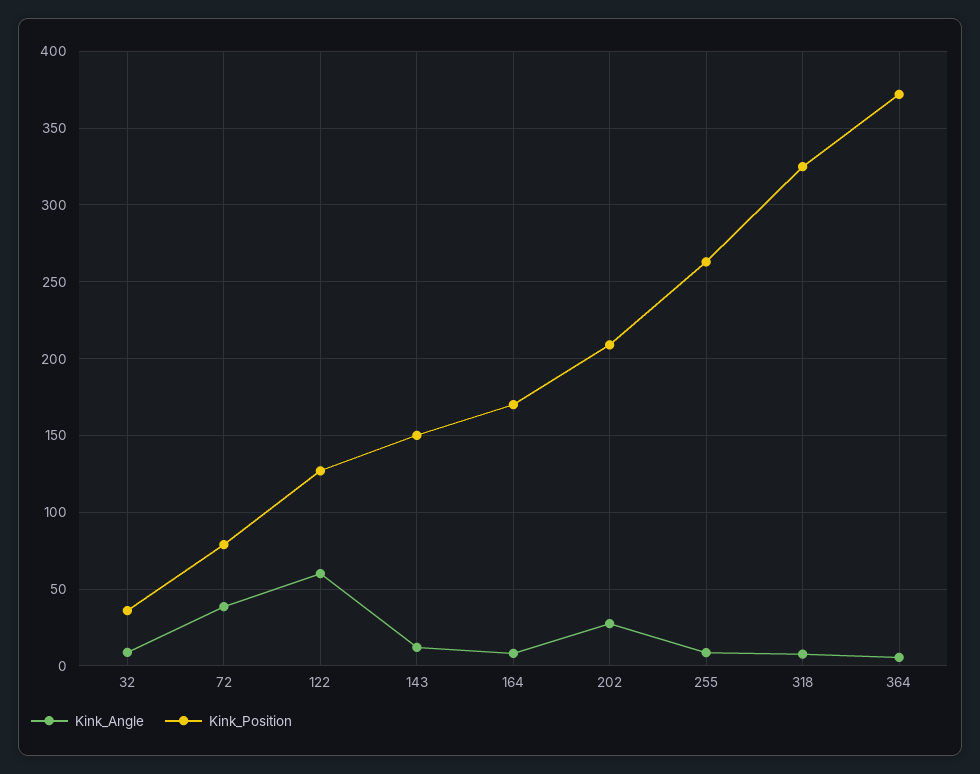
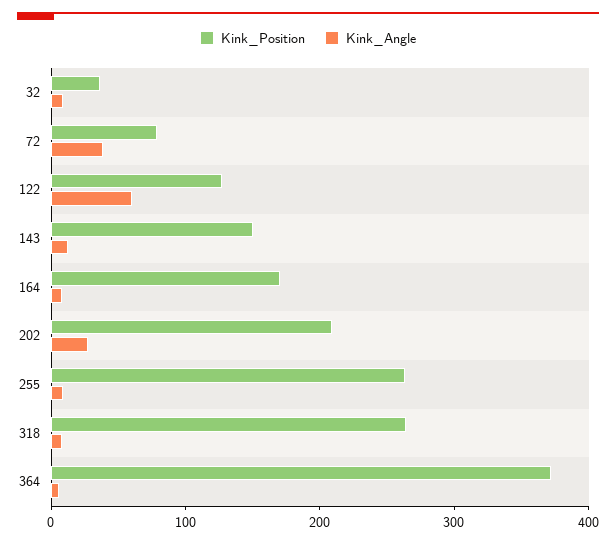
Kink_Position, 318: 325 -> 260

